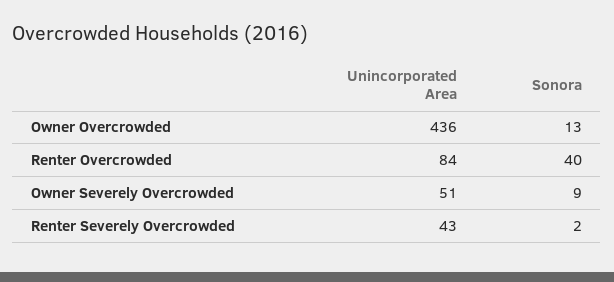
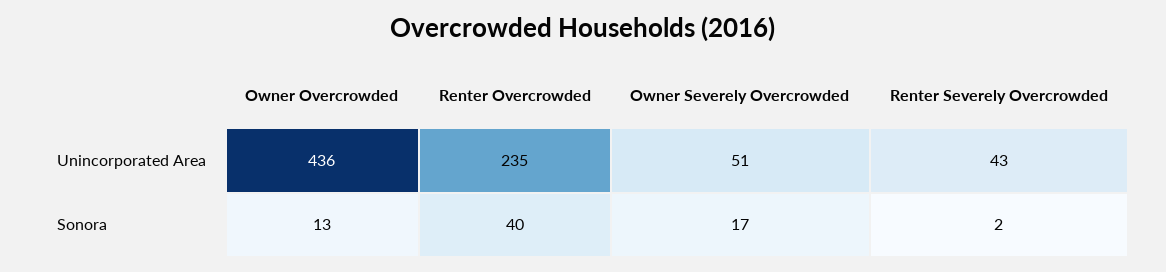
Unincorporated Area, Renter Overcrowded: 84 -> 235
Sonora, Owner Severely Overcrowded: 9 -> 17

